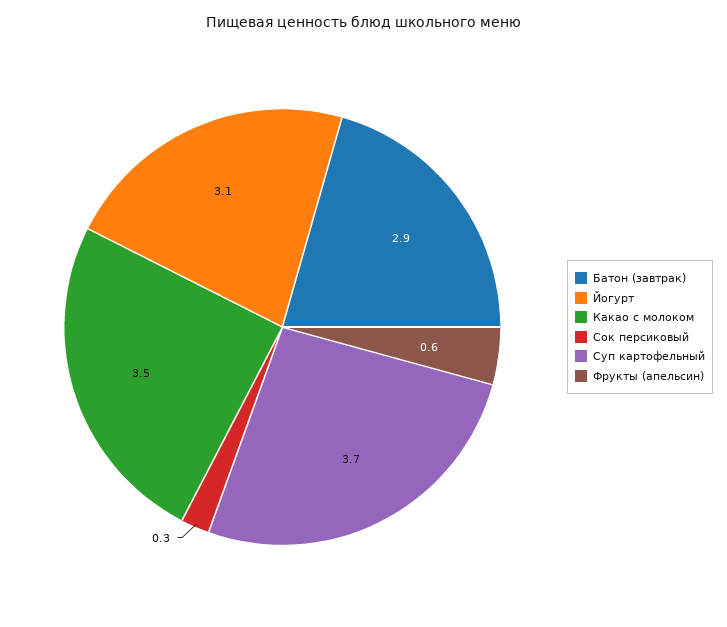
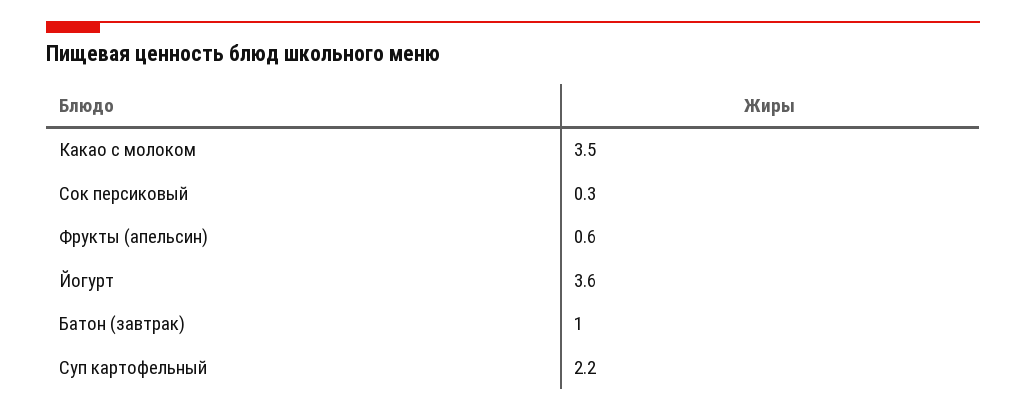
Батон (завтрак): 2.9 -> 1
Йогурт: 3.1 -> 3.6
Суп картофельный: 3.7 -> 2.2

